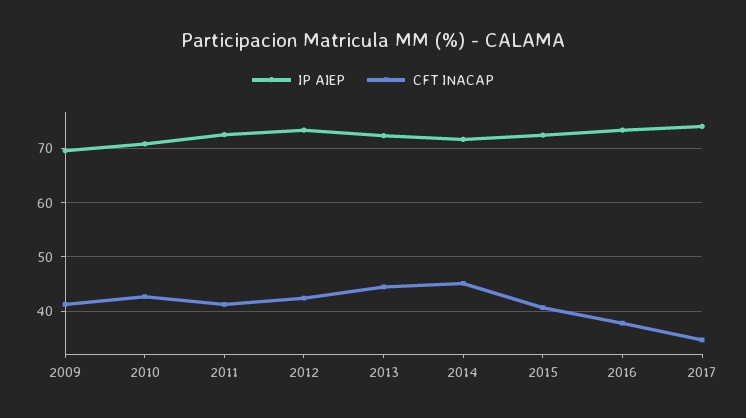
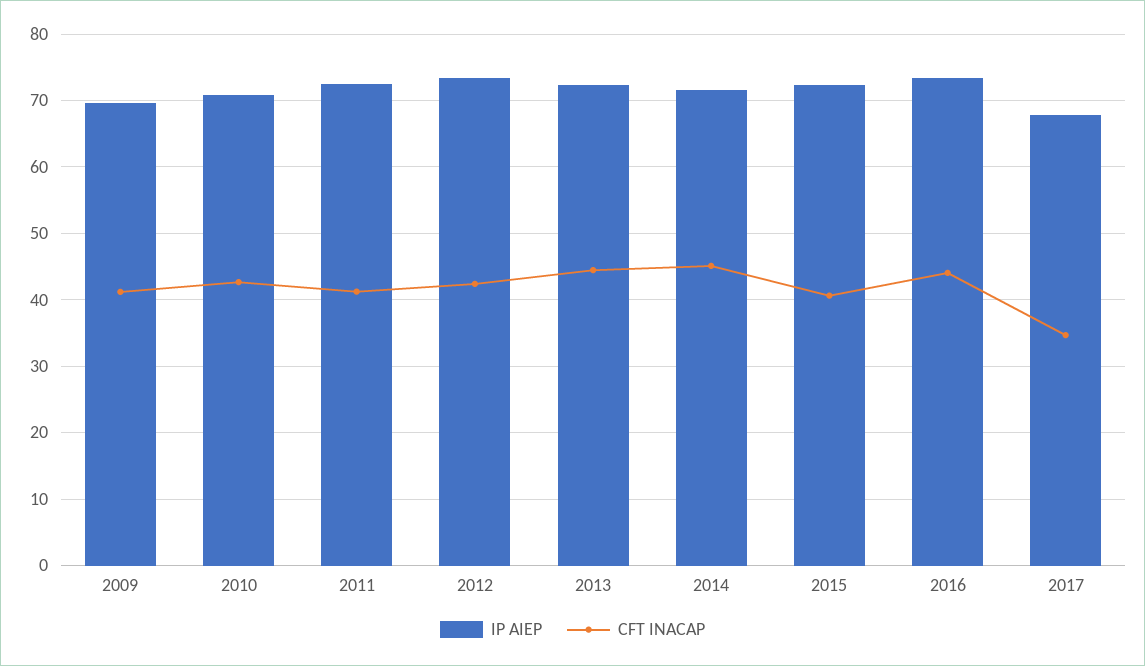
CFT INACAP, 2016: 38 -> 44
IP AIEP, 2017: 74 -> 68

